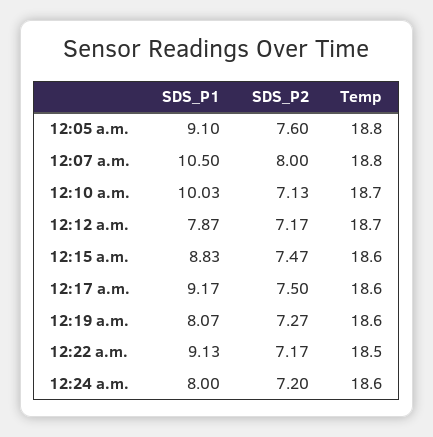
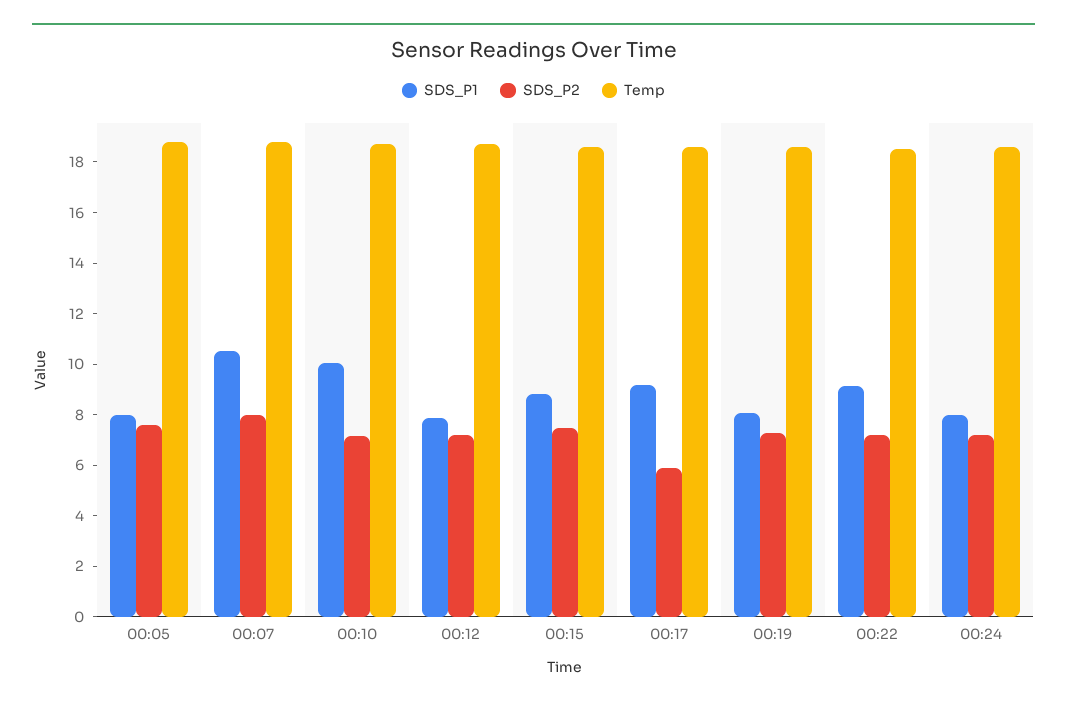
SDS_P1, 12:05 a.m.: 9.1 -> 8
SDS_P2, 12:17 a.m.: 7.5 -> 6

